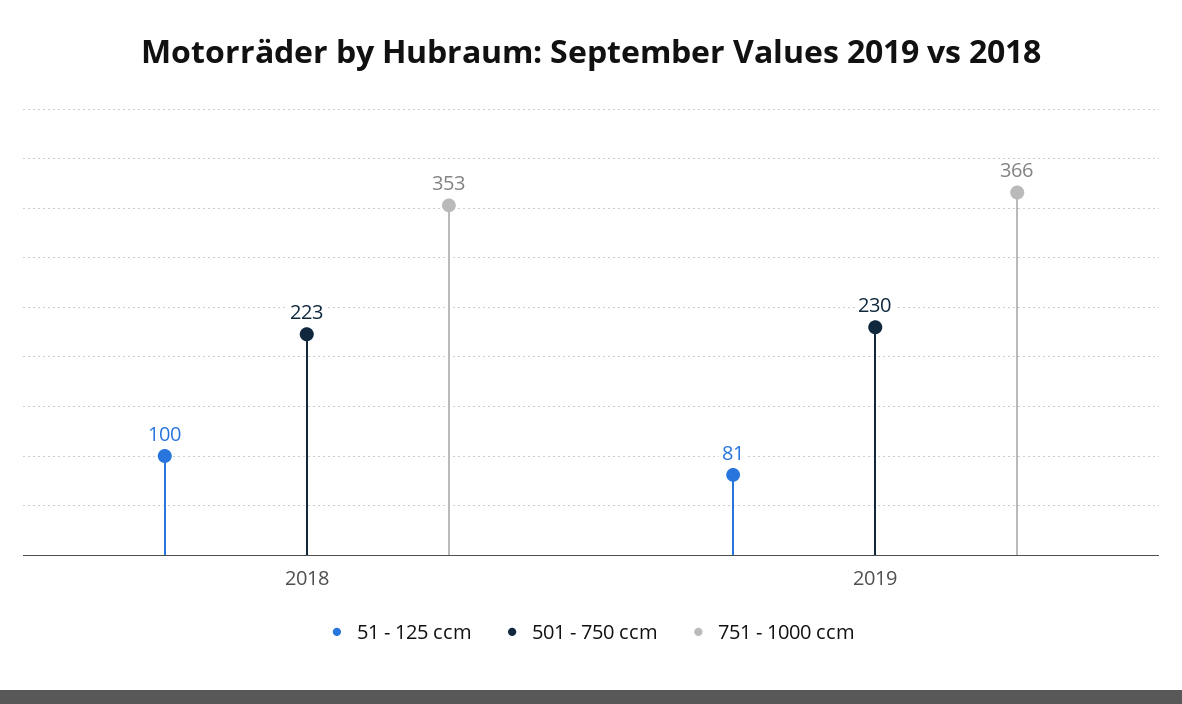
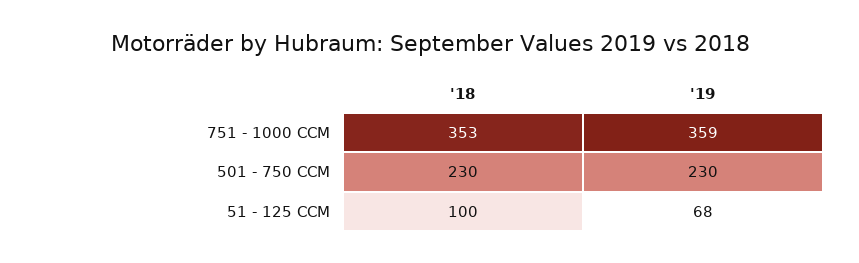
501 - 750 ccm, 2018: 223 -> 230
51 - 125 ccm, 2019: 81 -> 68
751 - 1000 ccm, 2019: 366 -> 359

